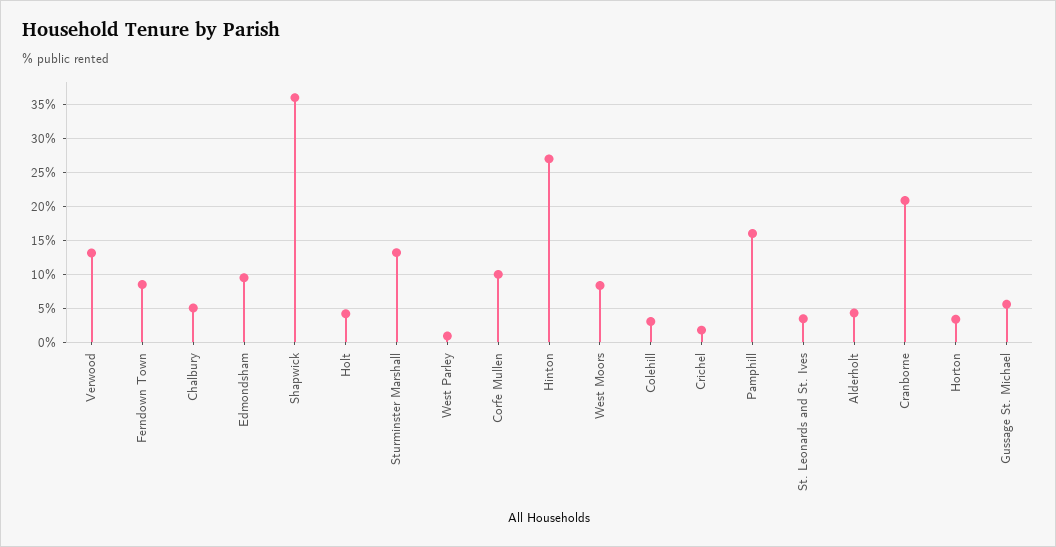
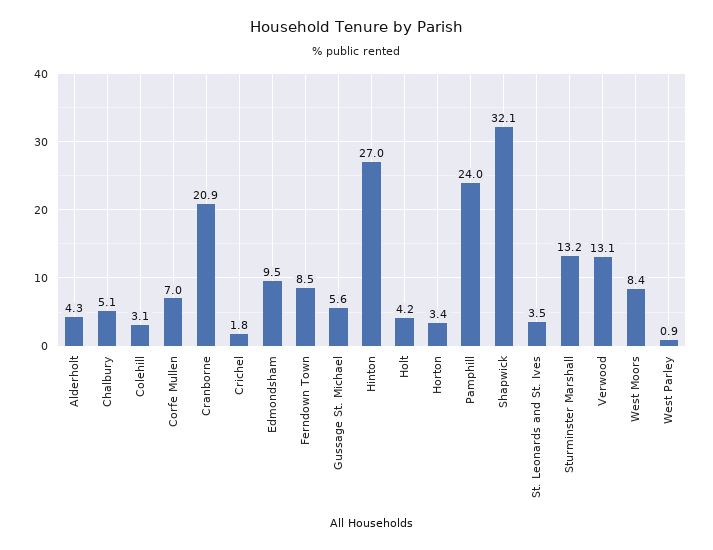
Shapwick: 36 -> 32.1
Corfe Mullen: 10 -> 7
Pamphill: 16 -> 24

